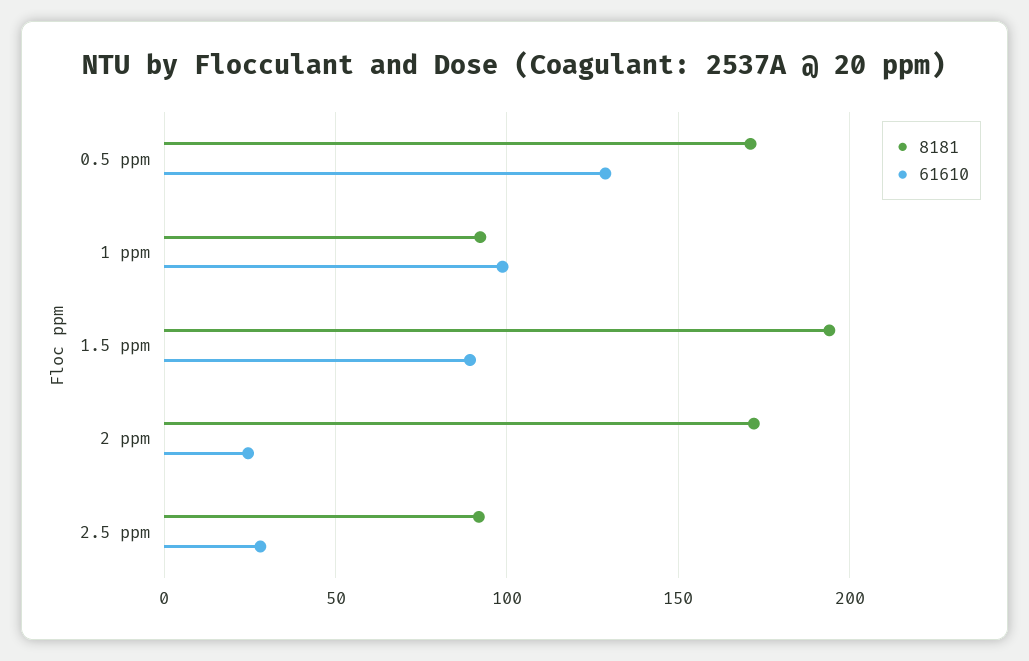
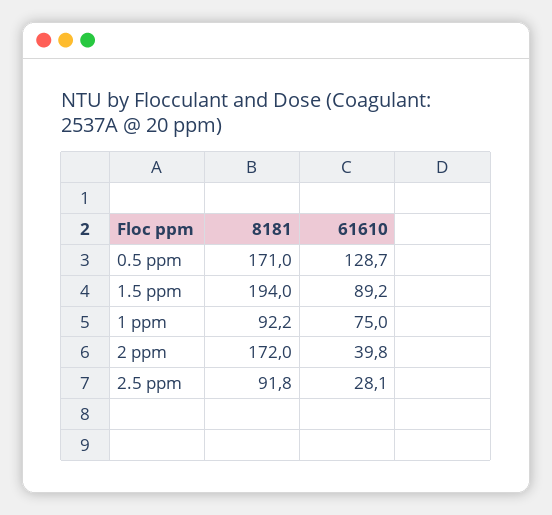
61610, 1 ppm: 100 -> 75
61610, 2 ppm: 25 -> 39.8

